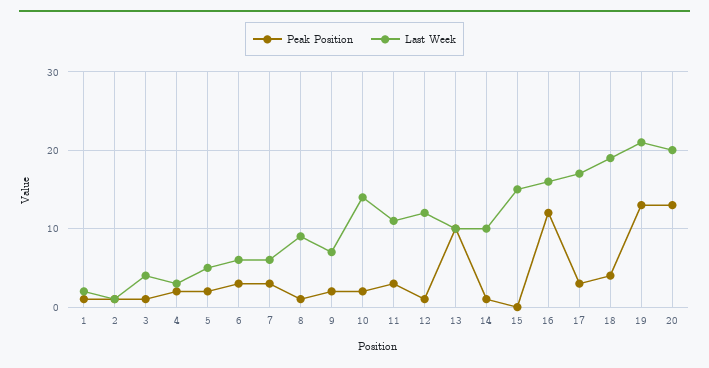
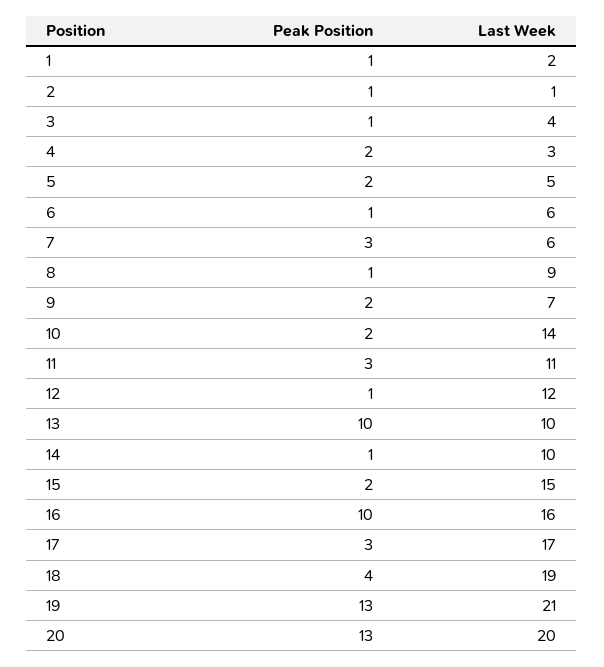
Peak Position, 6: 3 -> 1
Peak Position, 15: 0 -> 2
Peak Position, 16: 12 -> 10

